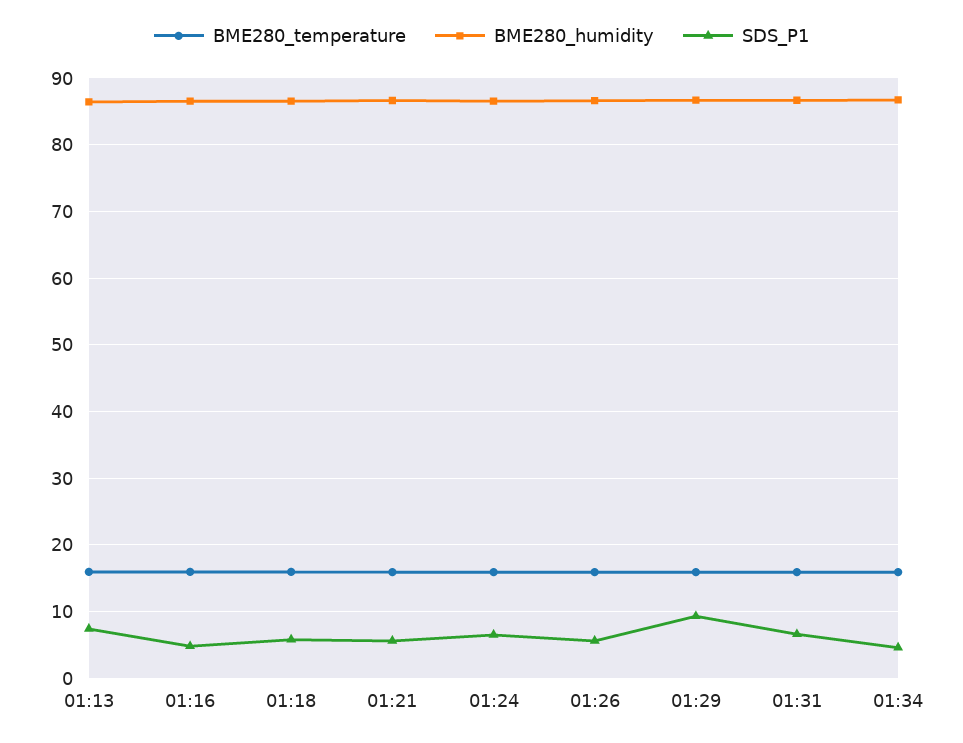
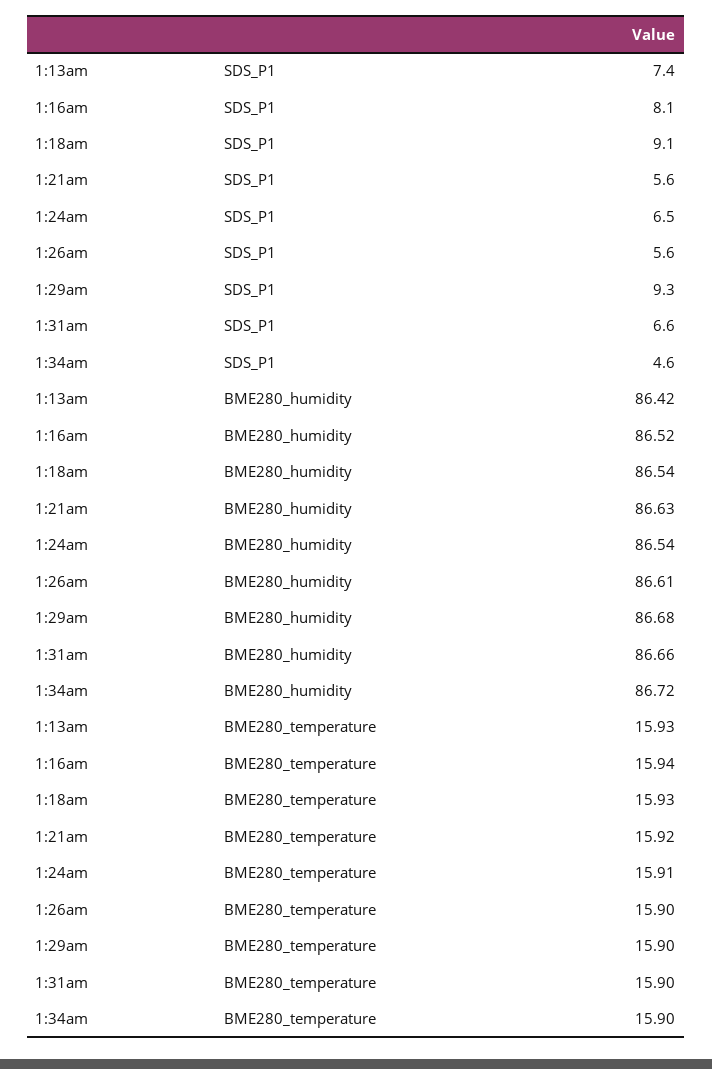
SDS_P1, 01:16: 5 -> 8.1
SDS_P1, 01:18: 6 -> 9.1

